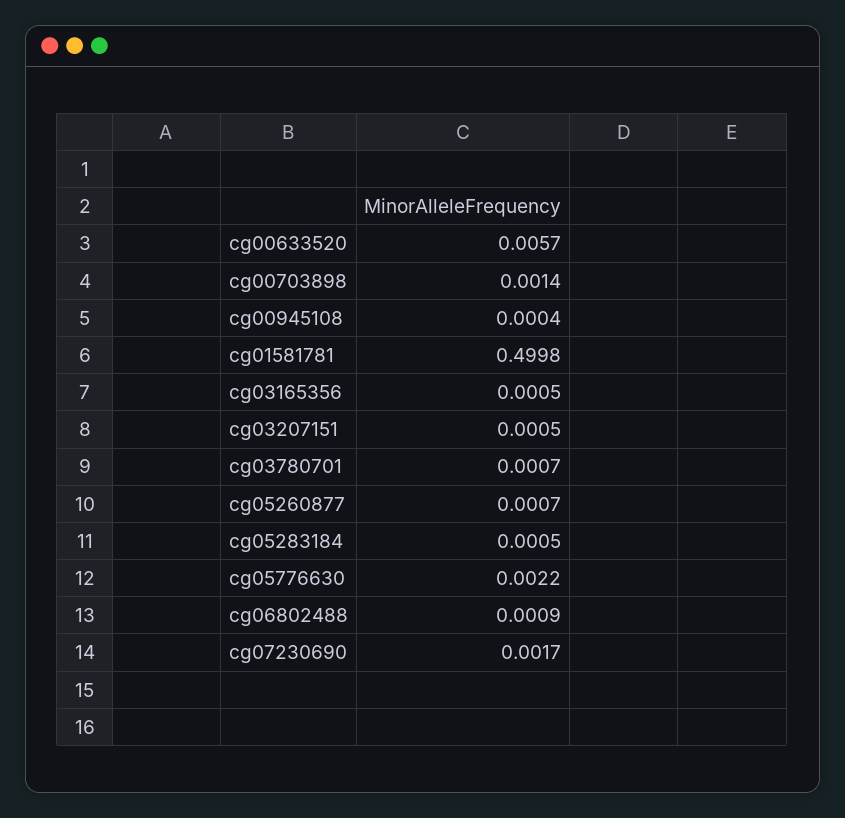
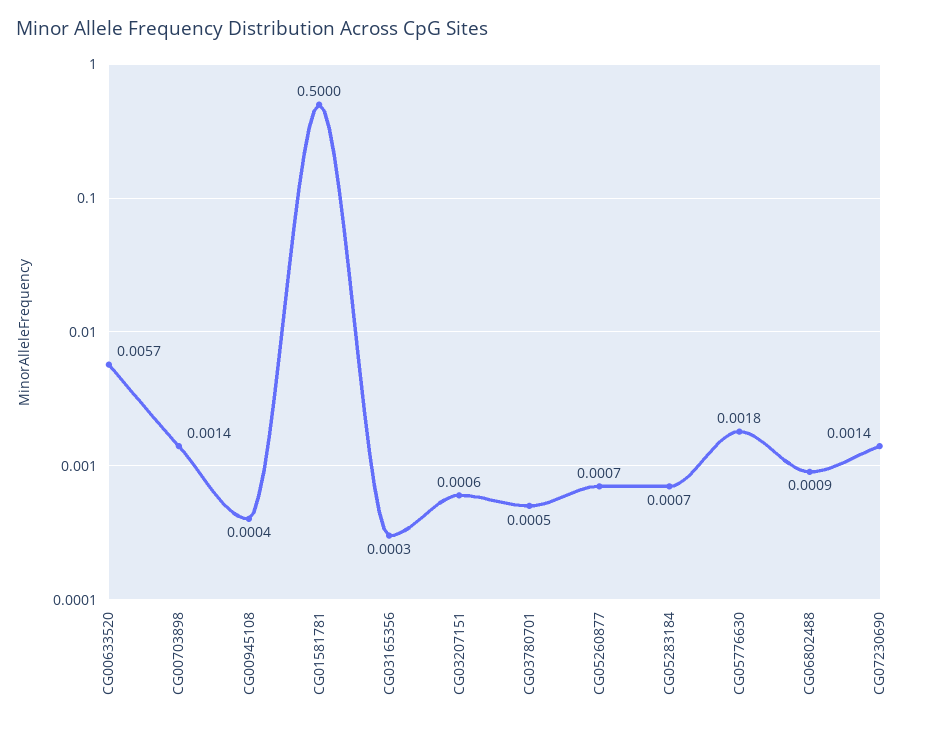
cg01581781: 0.4998 -> 0.5
cg03165356: 0.0005 -> 0.0003
cg03207151: 0.0005 -> 0.0006
cg03780701: 0.0007 -> 0.0005
cg05283184: 0.0005 -> 0.0007
cg05776630: 0.0022 -> 0.0018
cg07230690: 0.0017 -> 0.0014

